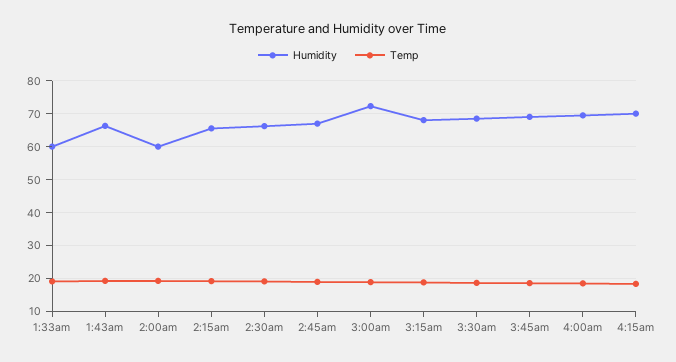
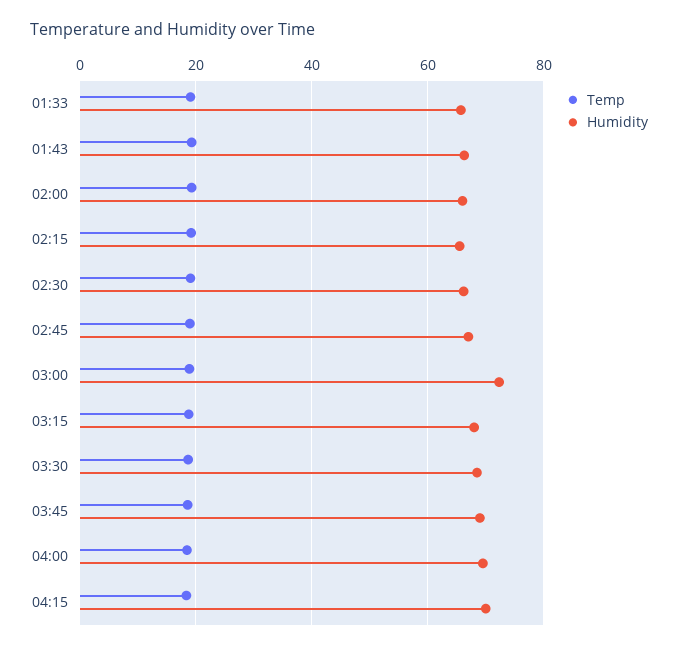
Humidity, 1:33am: 60 -> 66
Humidity, 2:00am: 60 -> 66

